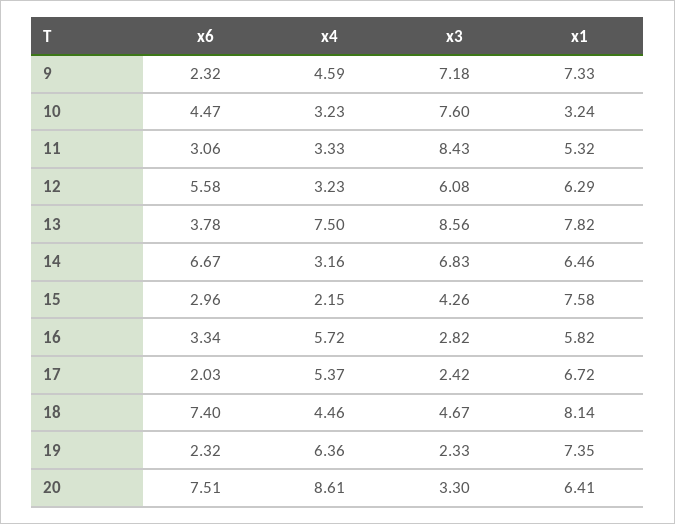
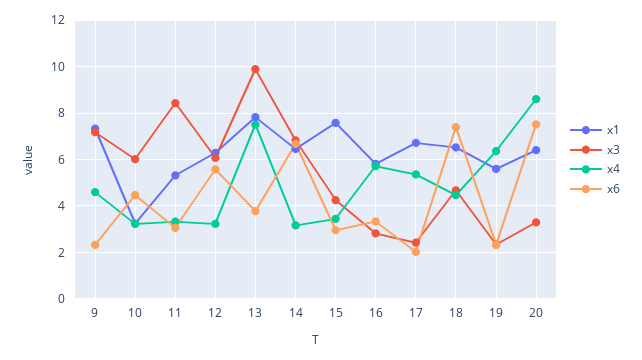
x3, 10: 7.6 -> 6
x3, 13: 8.56 -> 10
x4, 15: 2.15 -> 3.5
x1, 18: 8.14 -> 6.5
x1, 19: 7.35 -> 5.5

